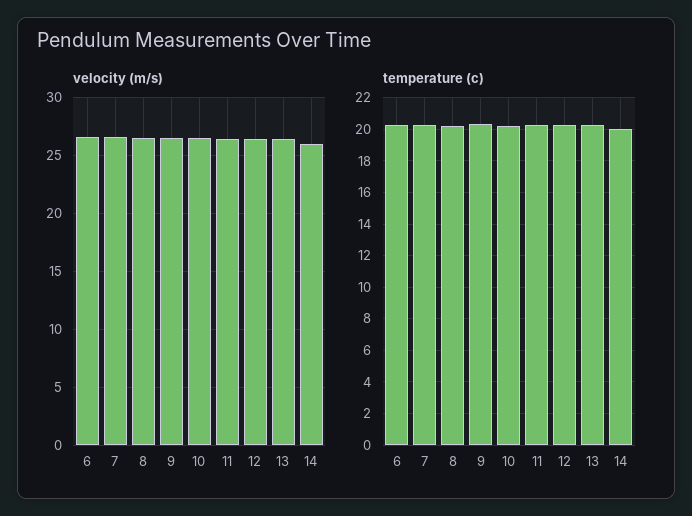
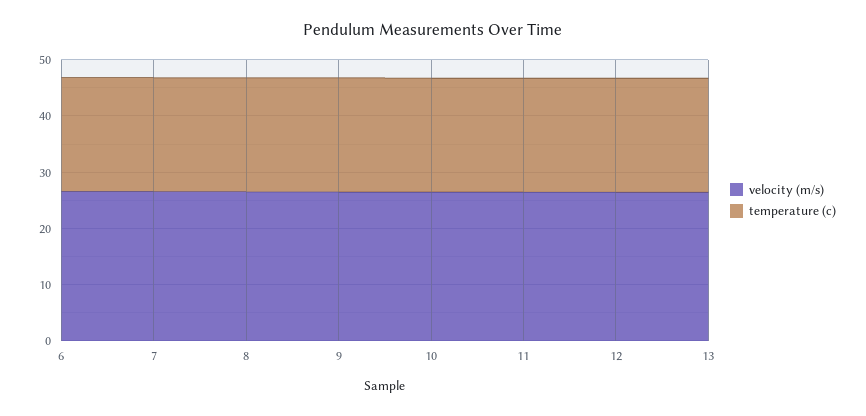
velocity (m/s), 14: 26 -> none
temperature (c), 14: 20 -> none

